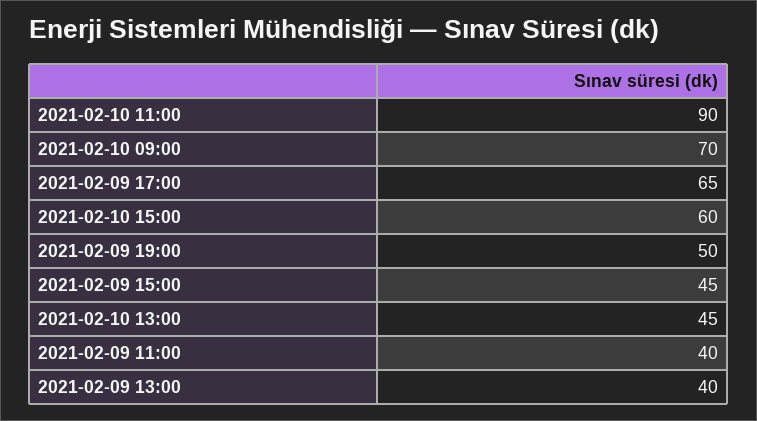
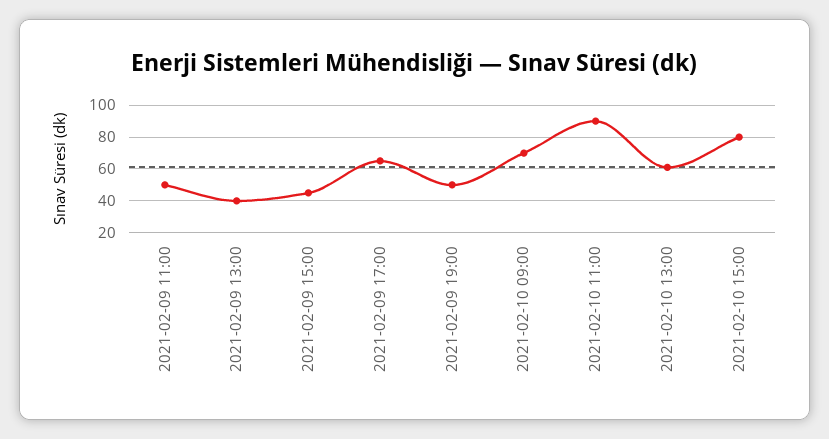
2021-02-10 15:00: 60 -> 80
2021-02-10 13:00: 45 -> 60
2021-02-09 11:00: 40 -> 50

